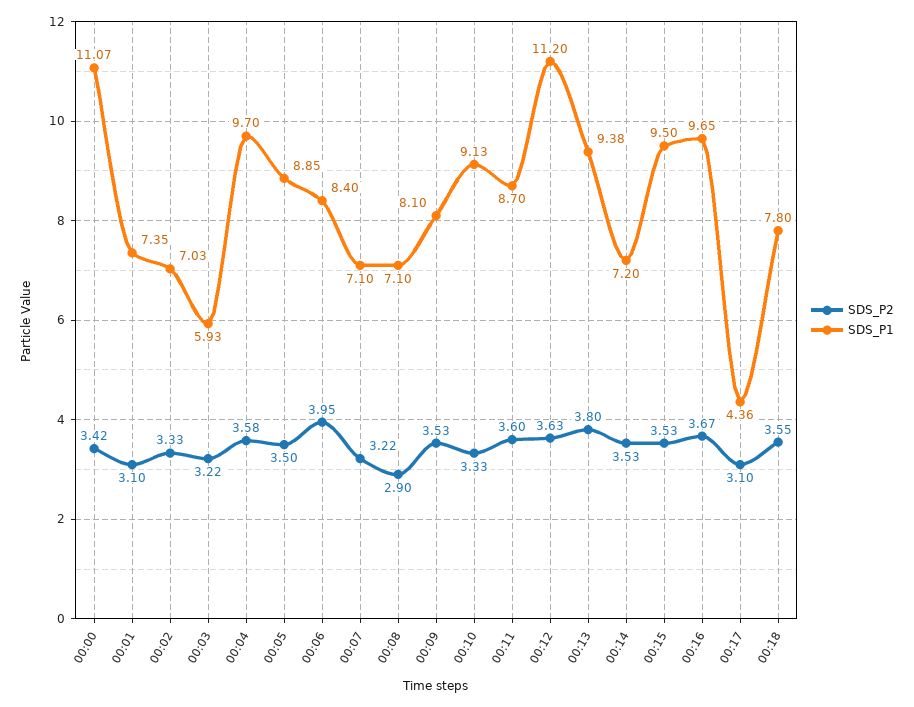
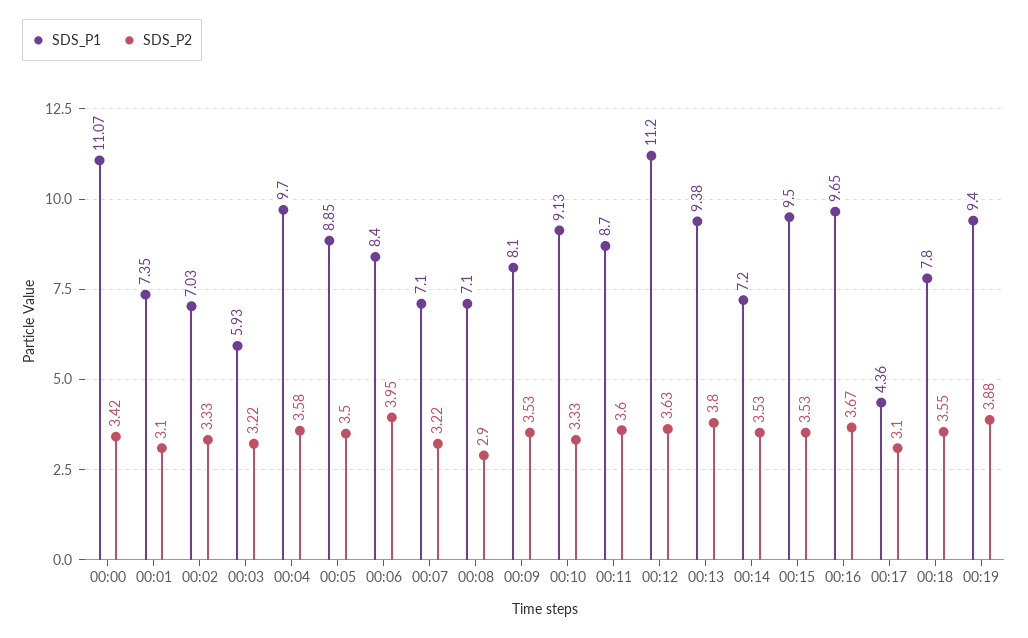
SDS_P1, 00:19: none -> 9.4
SDS_P2, 00:19: none -> 3.88

